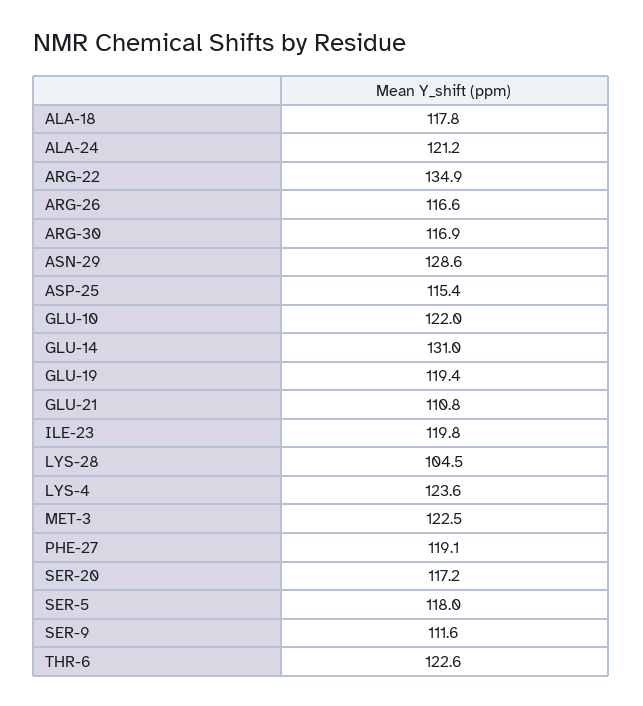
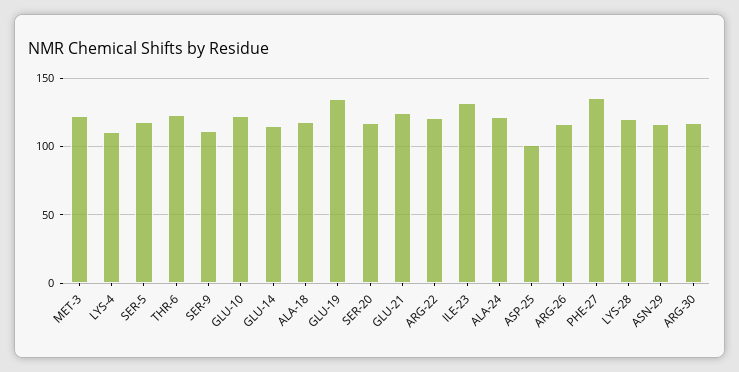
ARG-22: 134.9 -> 120
ASN-29: 128.6 -> 115
ASP-25: 115.4 -> 100
GLU-14: 131 -> 115
GLU-19: 119.4 -> 135
GLU-21: 110.8 -> 125
ILE-23: 119.8 -> 130
LYS-28: 104.5 -> 120
LYS-4: 123.6 -> 110
PHE-27: 119.1 -> 135

